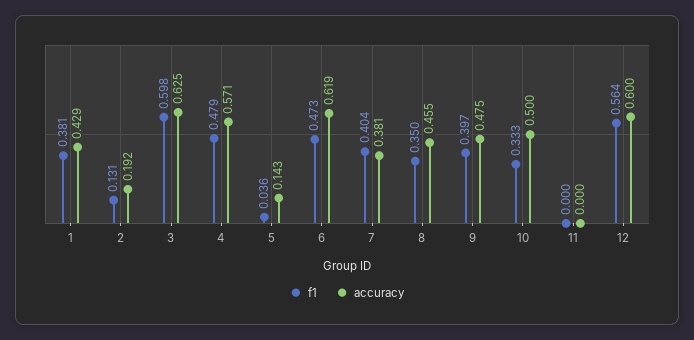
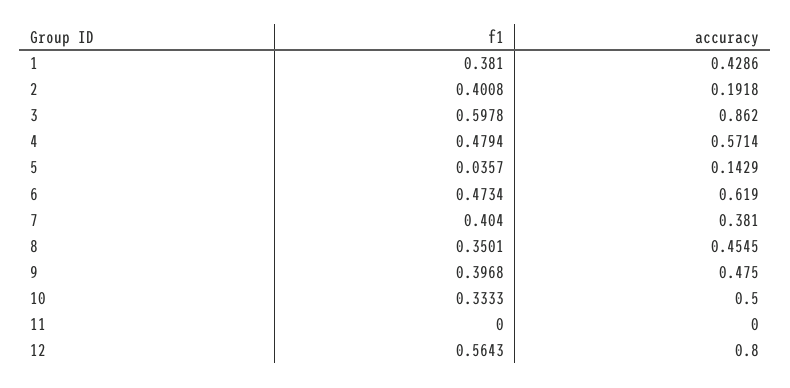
f1, 2: 0.131 -> 0.4008
accuracy, 3: 0.625 -> 0.862
accuracy, 12: 0.6 -> 0.8

